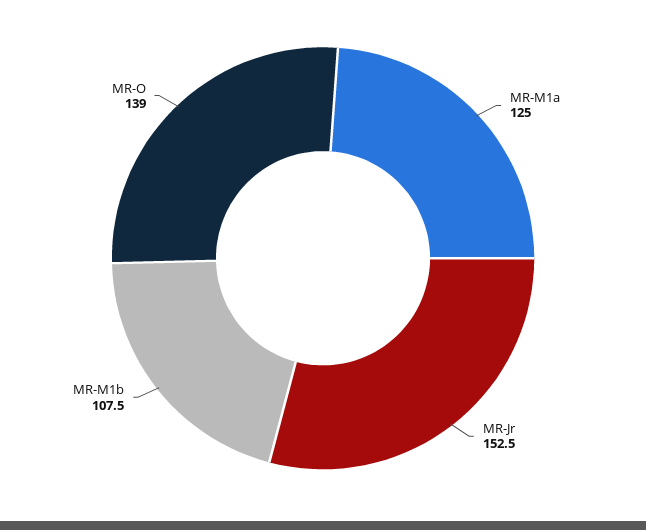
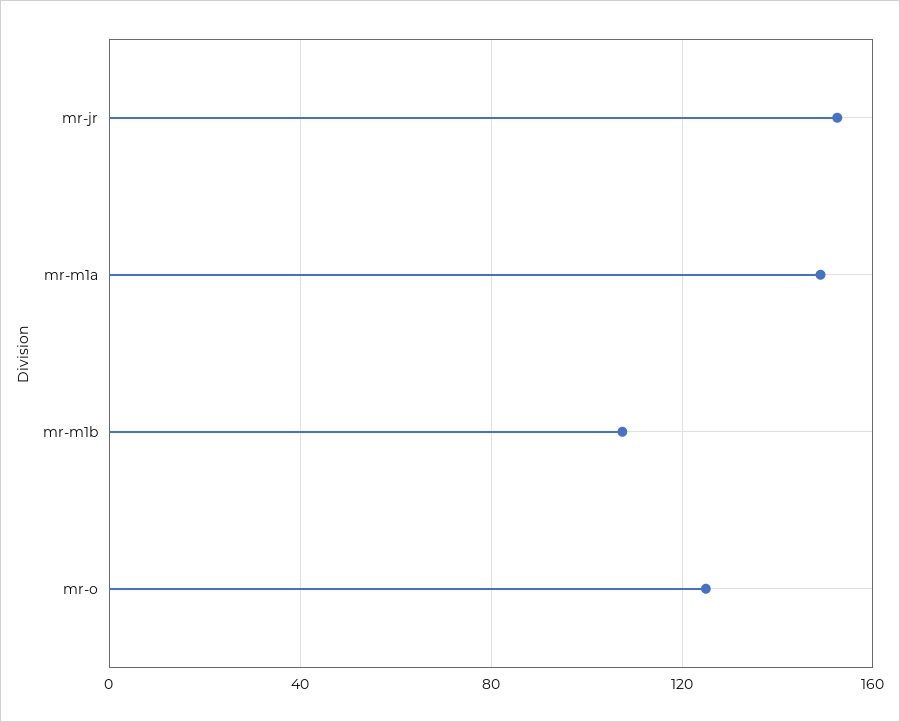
MR-M1a: 125 -> 150
MR-O: 139 -> 125

